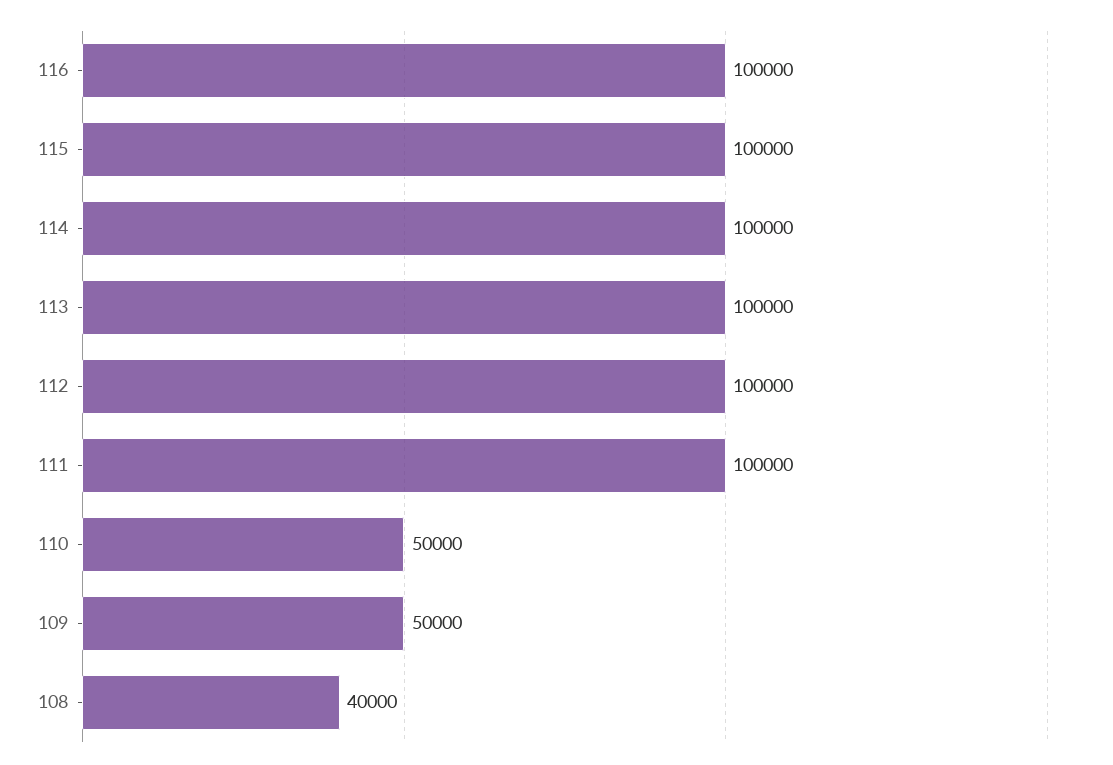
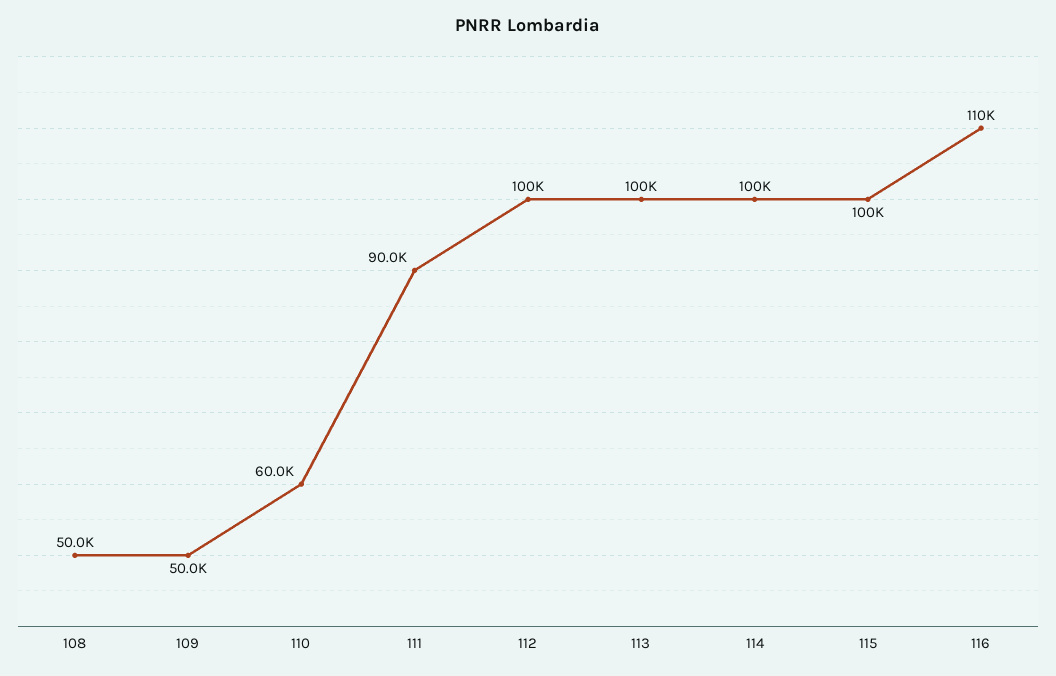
116: 100000 -> 110000
111: 100000 -> 90000
110: 50000 -> 60000
108: 40000 -> 50000

